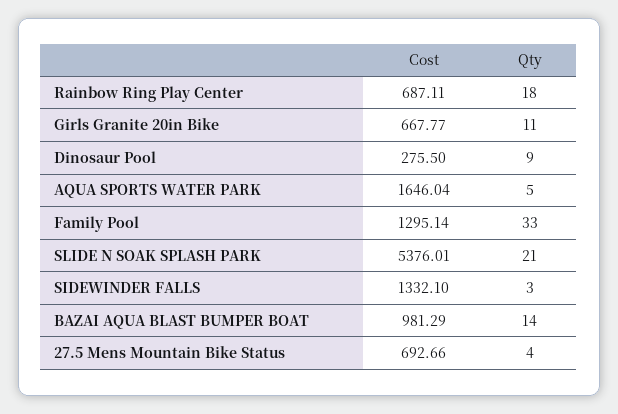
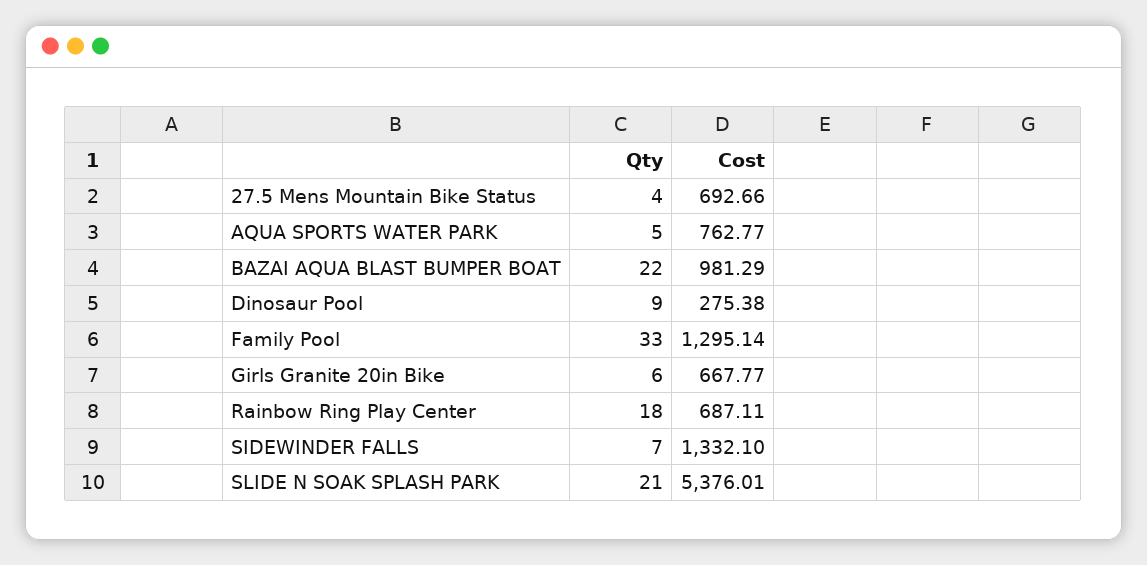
Qty, Girls Granite 20in Bike: 11 -> 6
Cost, Dinosaur Pool: 275.5 -> 275.38
Cost, AQUA SPORTS WATER PARK: 1646.04 -> 762.77
Qty, SIDEWINDER FALLS: 3 -> 7
Qty, BAZAI AQUA BLAST BUMPER BOAT: 14 -> 22

